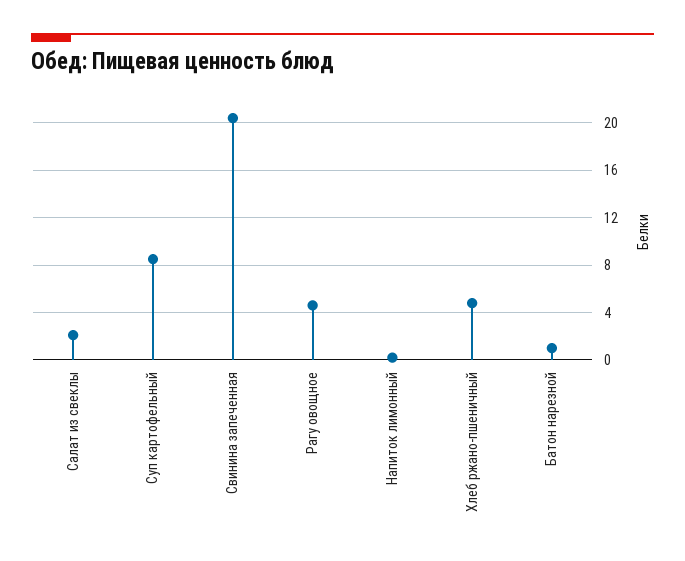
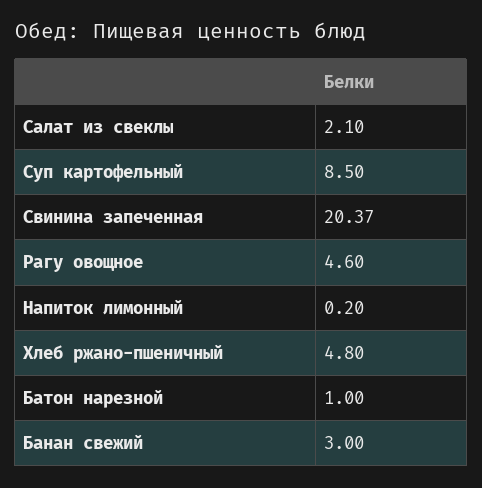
Банан свежий: none -> 3

